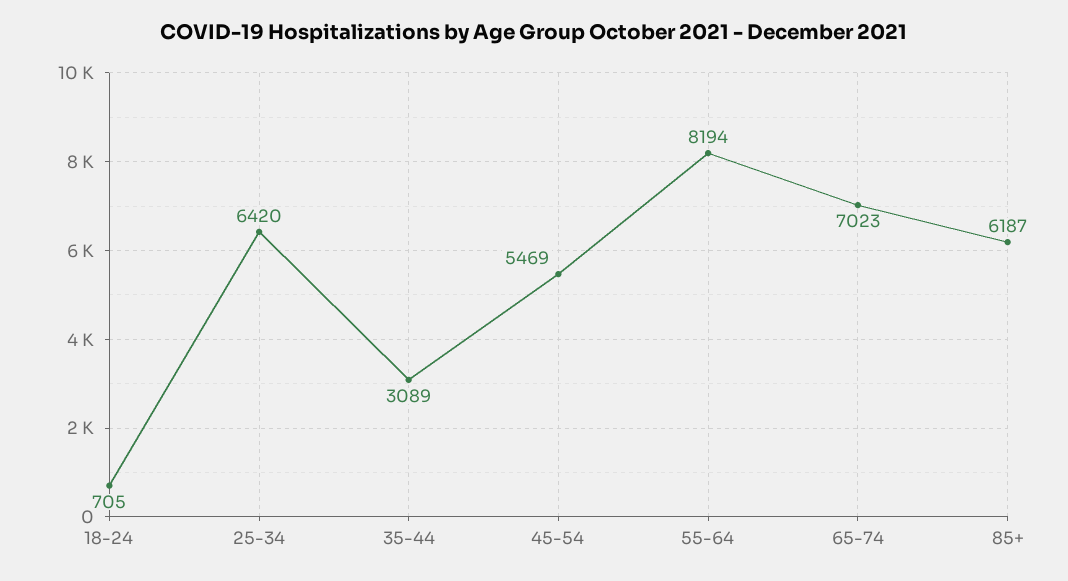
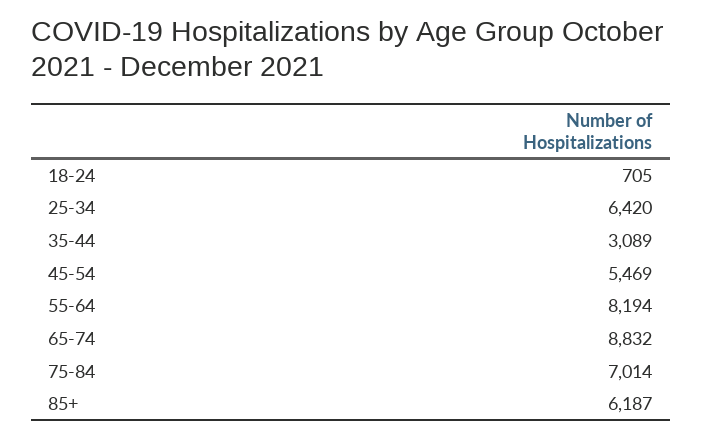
65-74: 7023 -> 8832
75-84: none -> 7014

